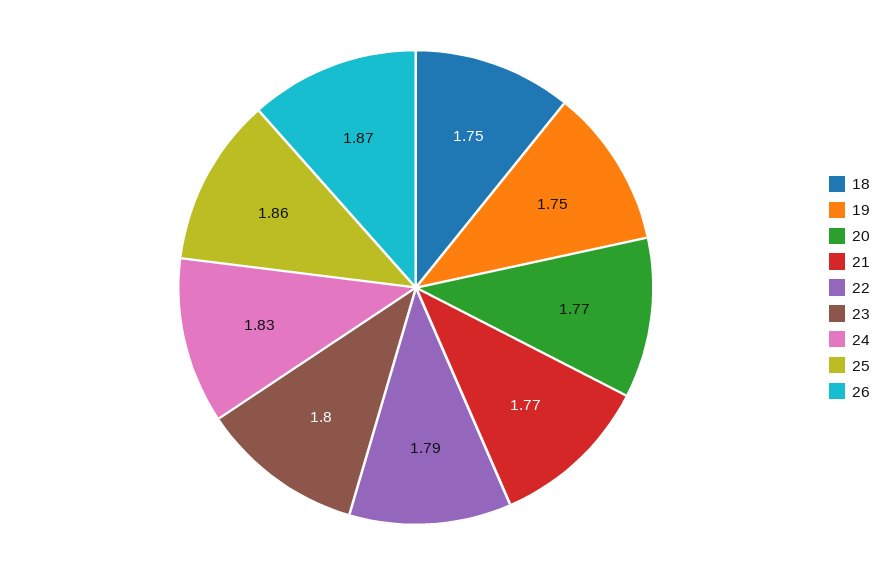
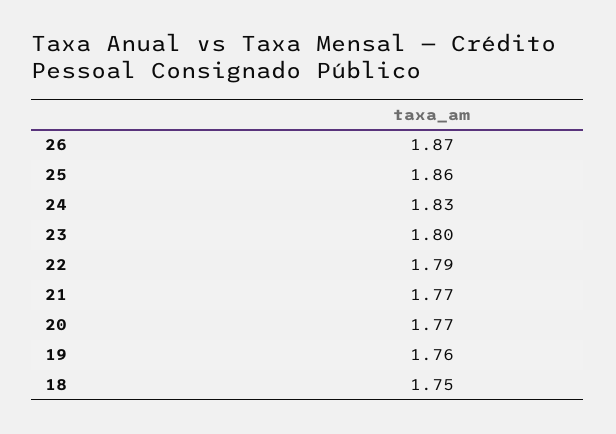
19: 1.75 -> 1.76

